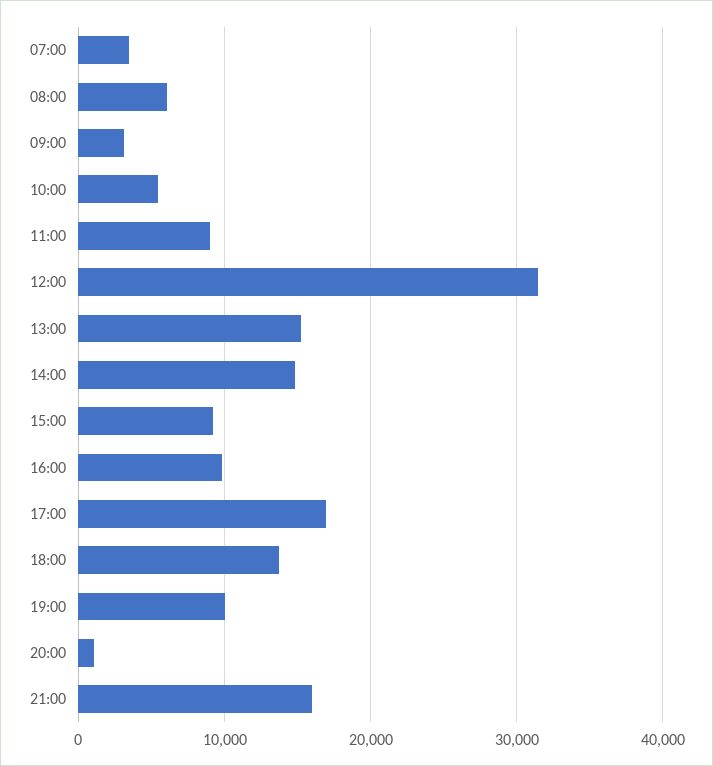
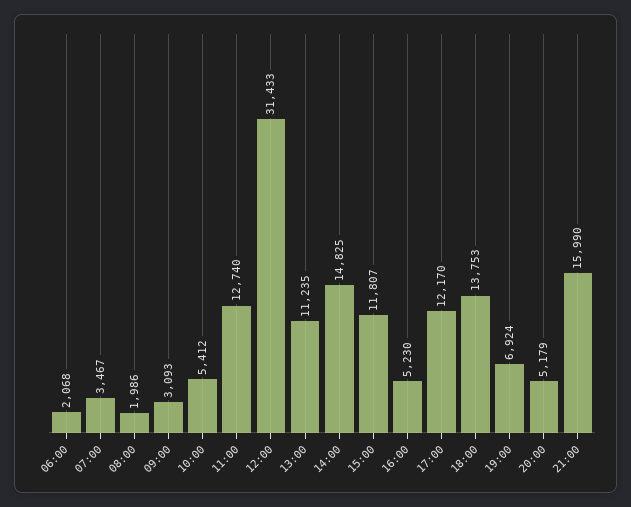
08:00: 6000 -> 1986
11:00: 9000 -> 12740
13:00: 15000 -> 11235
15:00: 9000 -> 11807
16:00: 10000 -> 5230
17:00: 17000 -> 12170
19:00: 10000 -> 6924
20:00: 1000 -> 5179
06:00: none -> 2068

